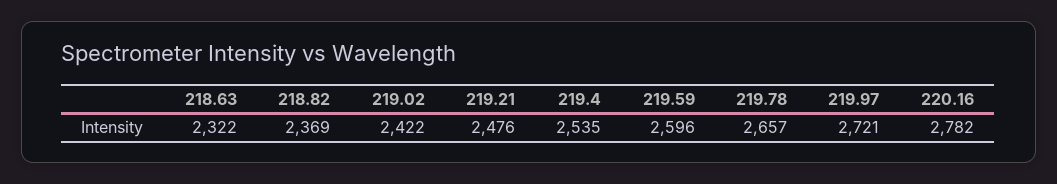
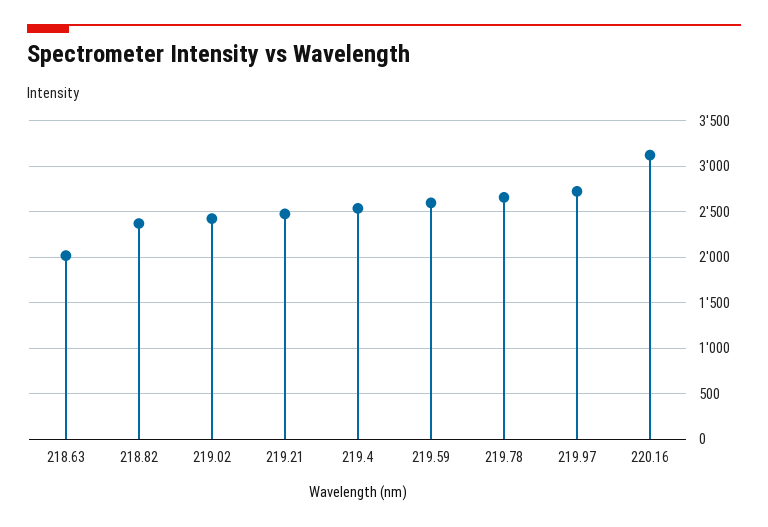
218.63: 2322 -> 2000
220.16: 2782 -> 3100

